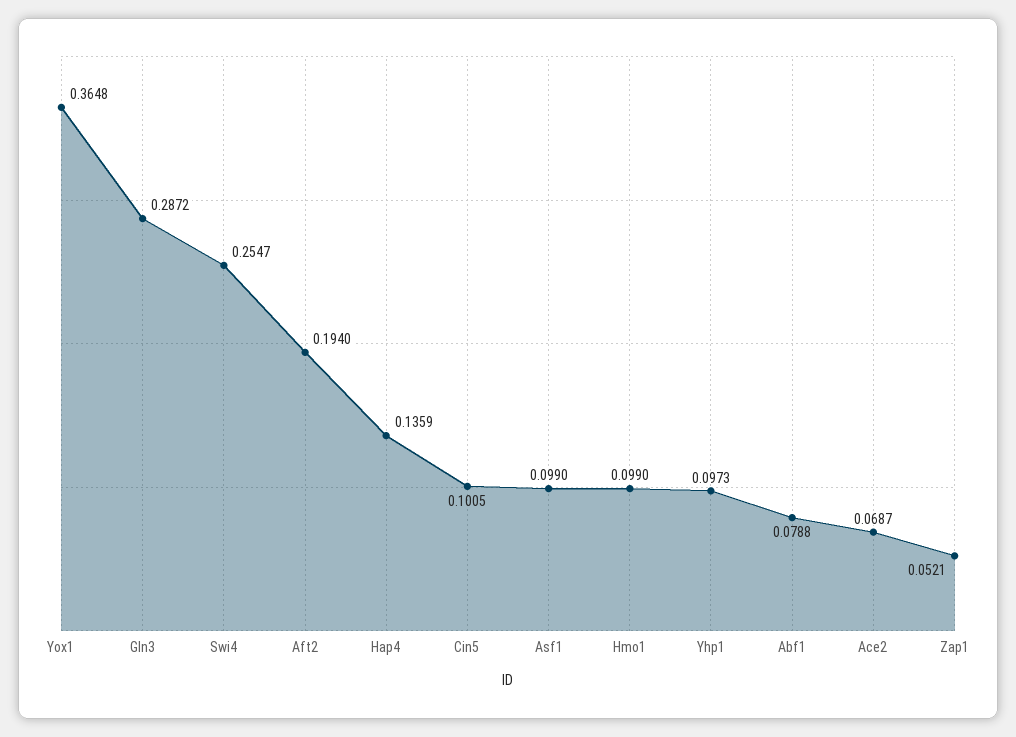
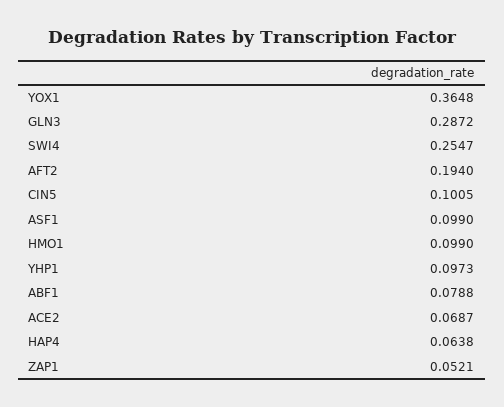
Hap4: 0.1359 -> 0.0638

